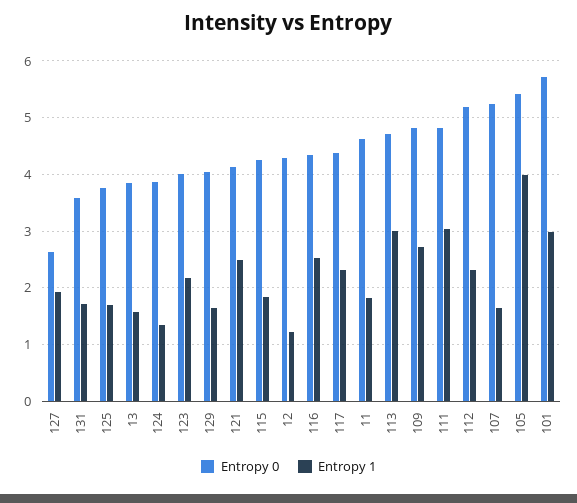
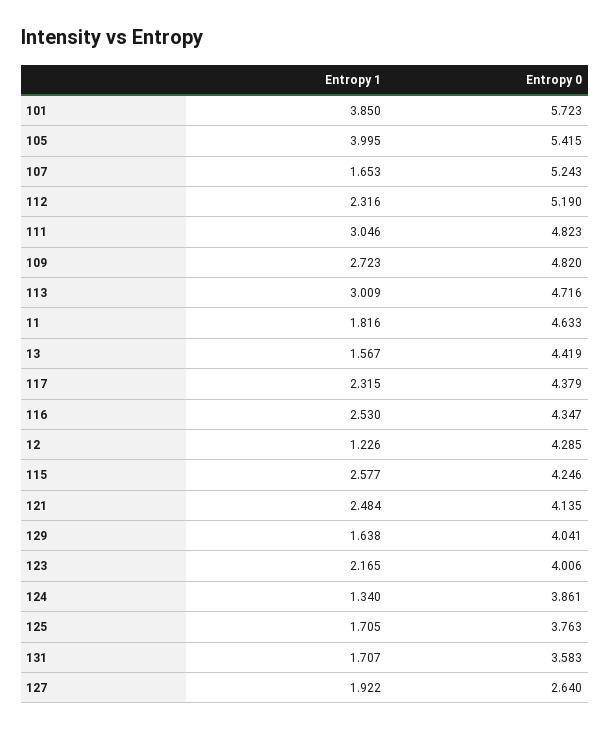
Entropy 0, 13: 3.8 -> 4.419
Entropy 1, 115: 1.8 -> 2.577
Entropy 1, 101: 3 -> 3.85

